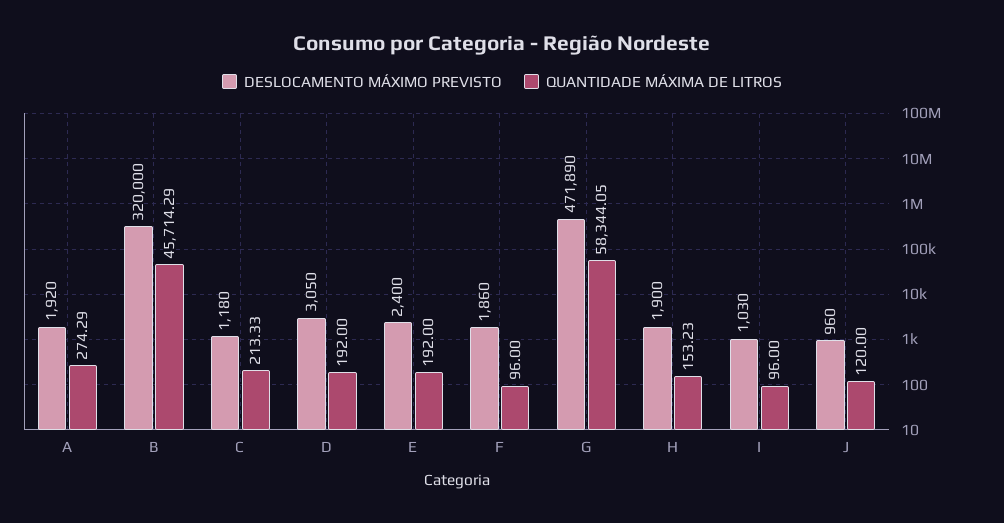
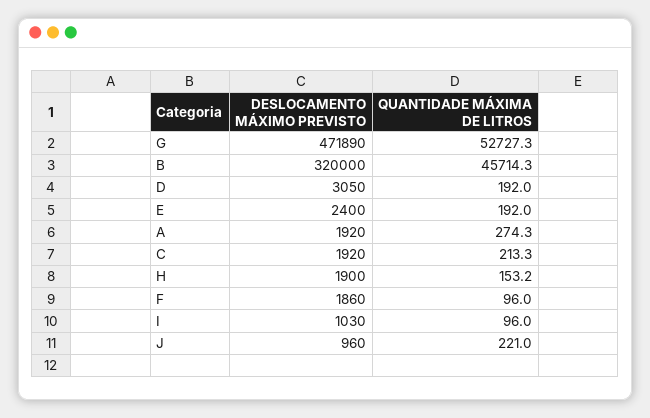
DESLOCAMENTO MÁXIMO PREVISTO, C: 1180 -> 1920
QUANTIDADE MÁXIMA DE LITROS, G: 58344.05 -> 52727.3
QUANTIDADE MÁXIMA DE LITROS, J: 120 -> 221

